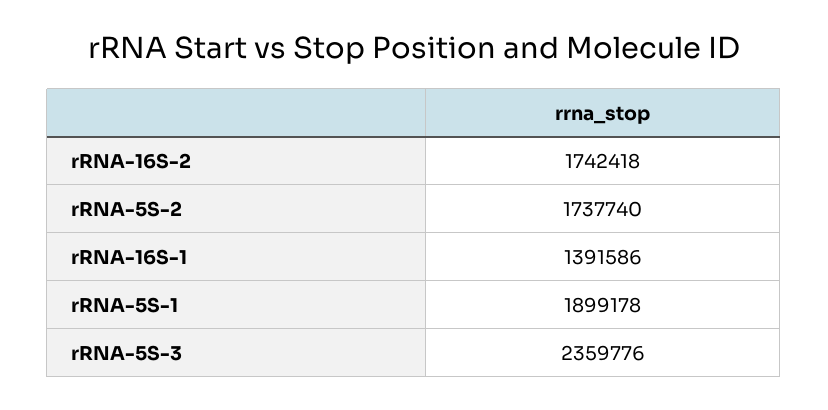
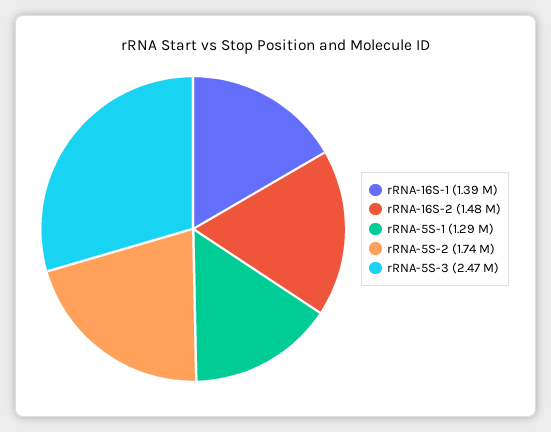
rRNA-16S-2: 1742418 -> 1480000
rRNA-5S-1: 1899178 -> 1290000
rRNA-5S-3: 2359776 -> 2470000

